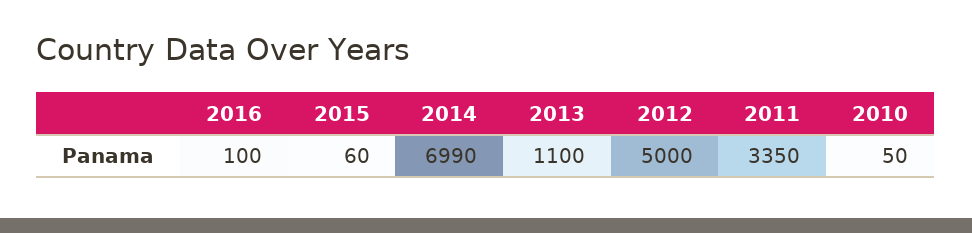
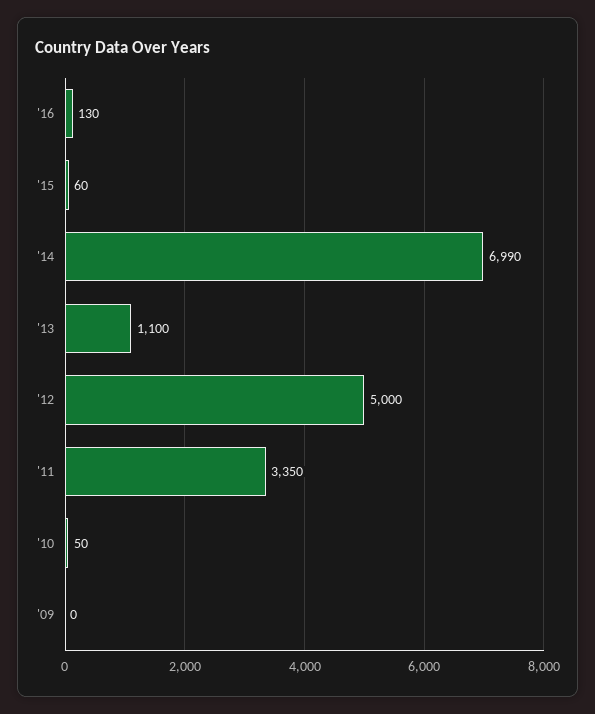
2016: 100 -> 130
'09: none -> 0

